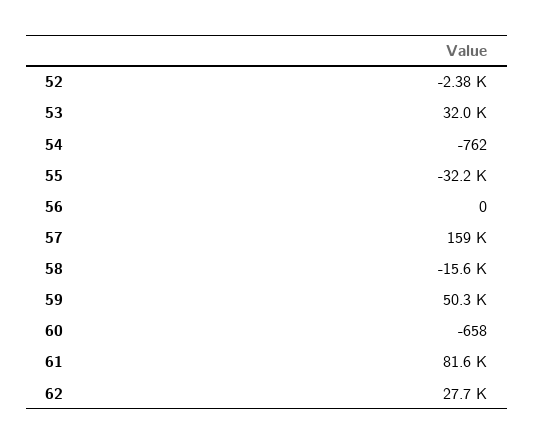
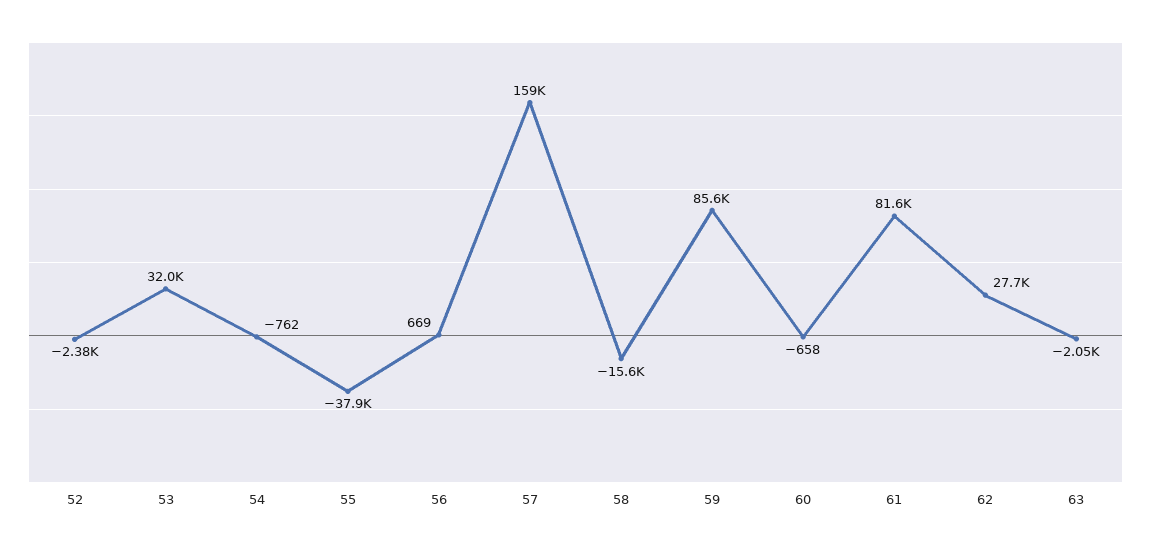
55: -32200 -> -37900
56: 0 -> 669
59: 50300 -> 85600
63: none -> -2050

